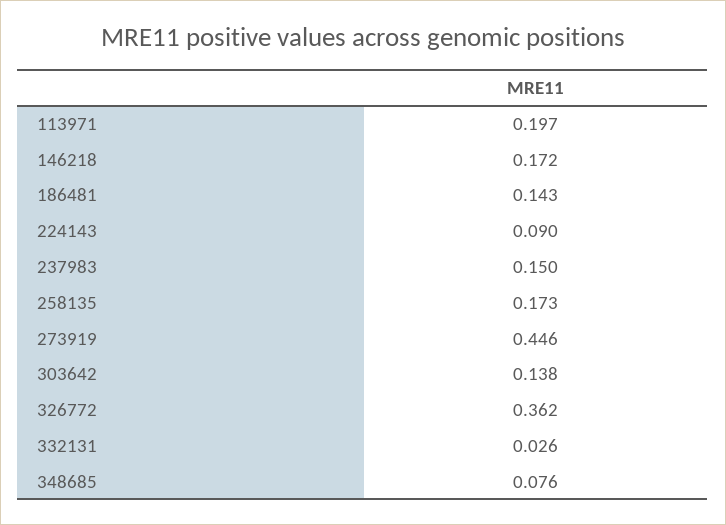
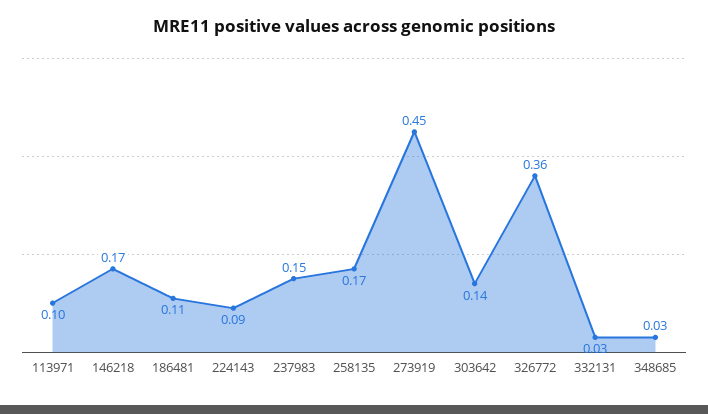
113971: 0.197 -> 0.1
186481: 0.143 -> 0.11
348685: 0.076 -> 0.03

